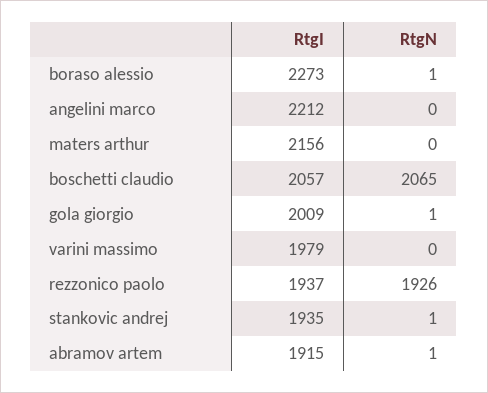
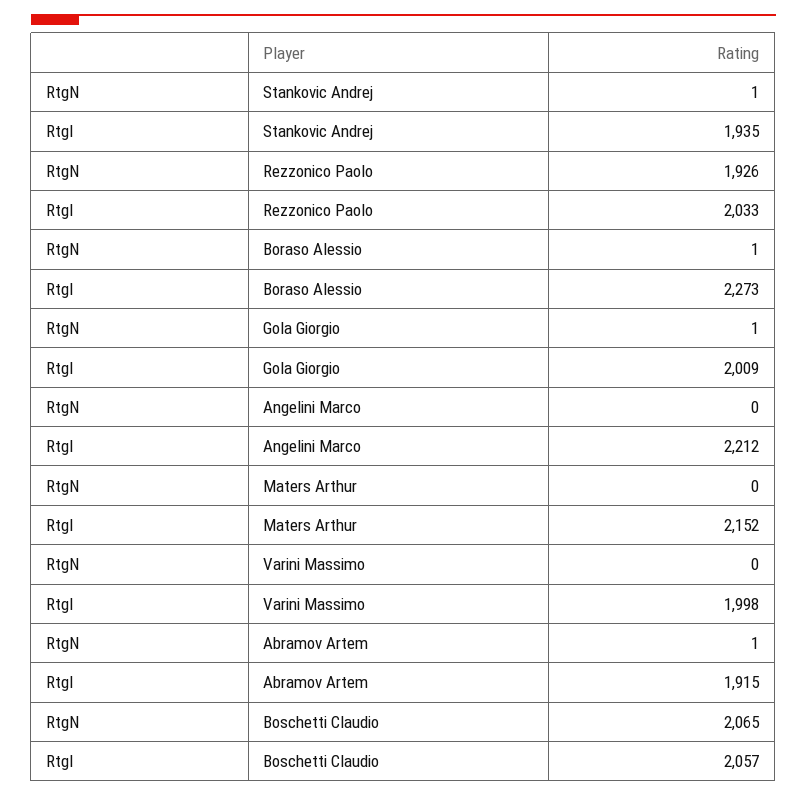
RtgI, maters arthur: 2156 -> 2152
RtgI, varini massimo: 1979 -> 1998
RtgI, rezzonico paolo: 1937 -> 2033

